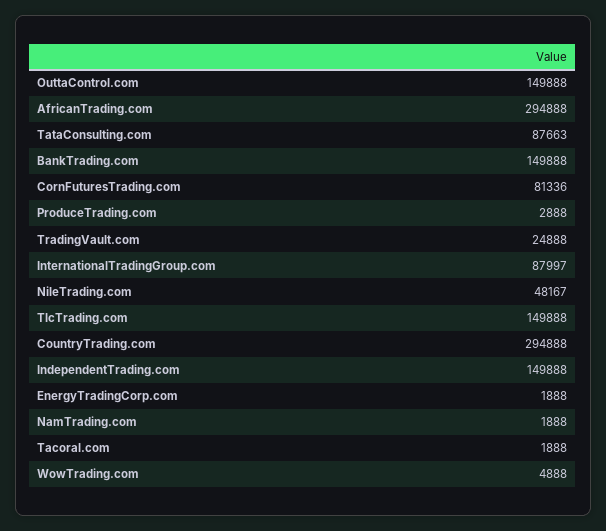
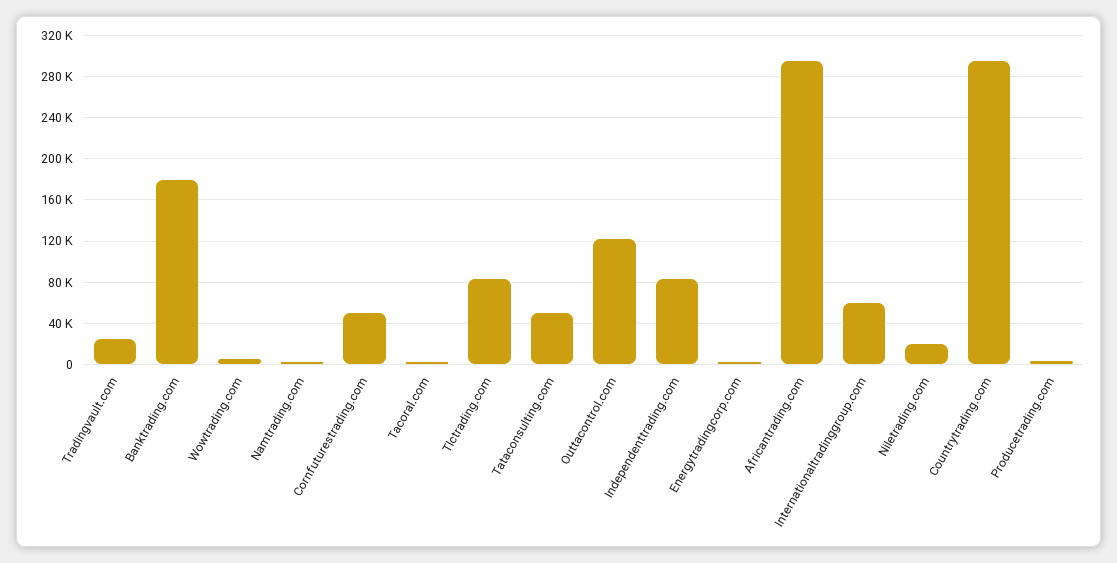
OuttaControl.com: 149888 -> 120000
TataConsulting.com: 87663 -> 50000
BankTrading.com: 149888 -> 180000
CornFuturesTrading.com: 81336 -> 50000
InternationalTradingGroup.com: 87997 -> 60000
NileTrading.com: 48167 -> 20000
TlcTrading.com: 149888 -> 80000
IndependentTrading.com: 149888 -> 80000

